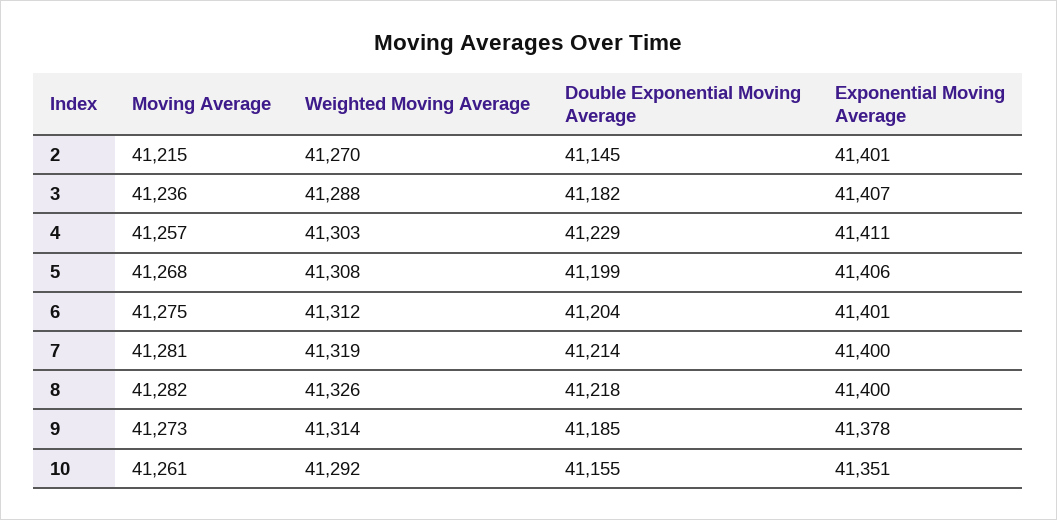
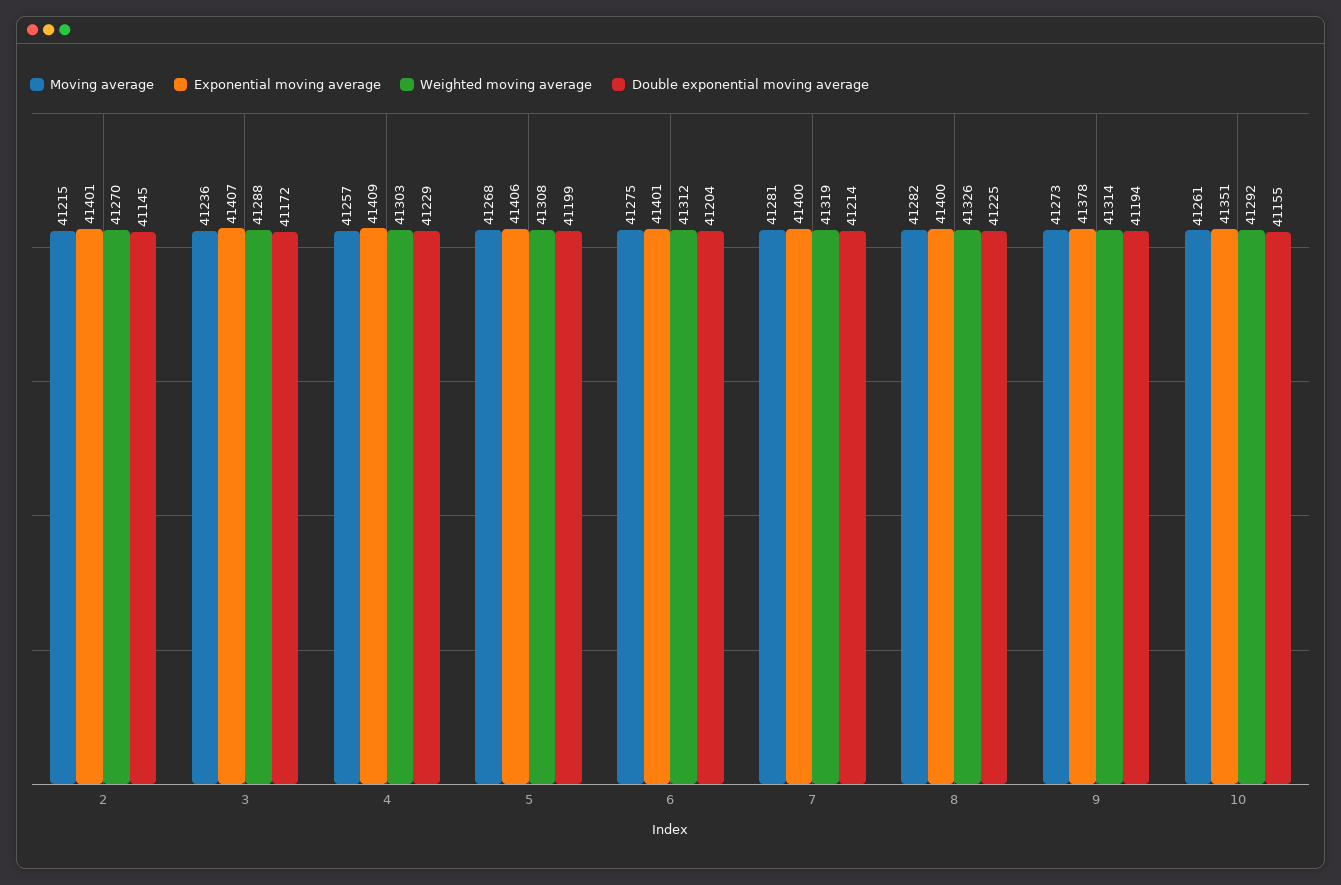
Double Exponential Moving Average, 3: 41182 -> 41172
Exponential Moving Average, 4: 41411 -> 41409
Double Exponential Moving Average, 8: 41218 -> 41225
Double Exponential Moving Average, 9: 41185 -> 41194

